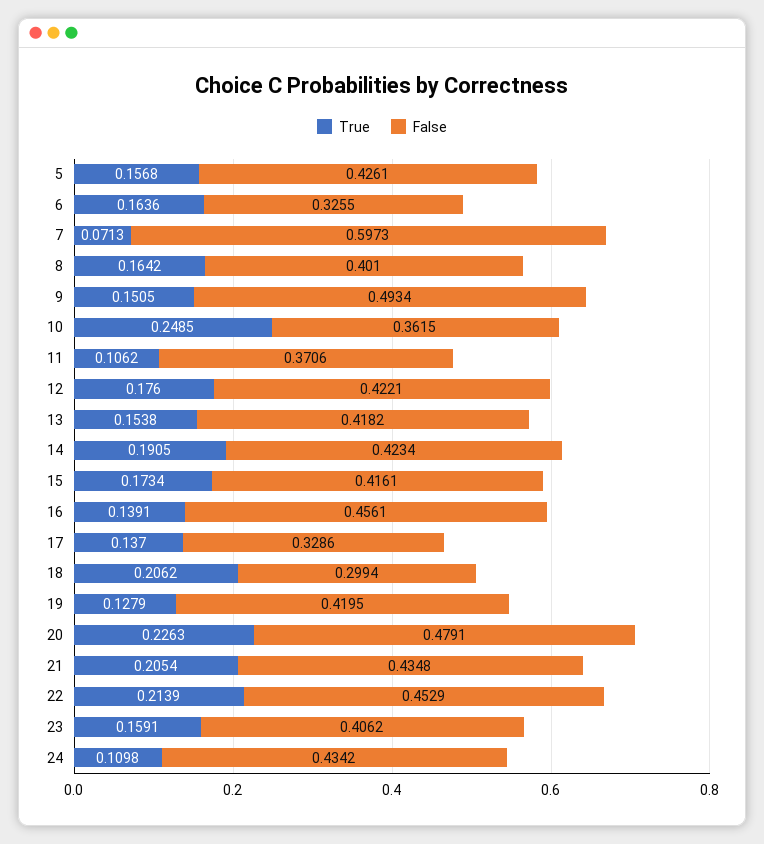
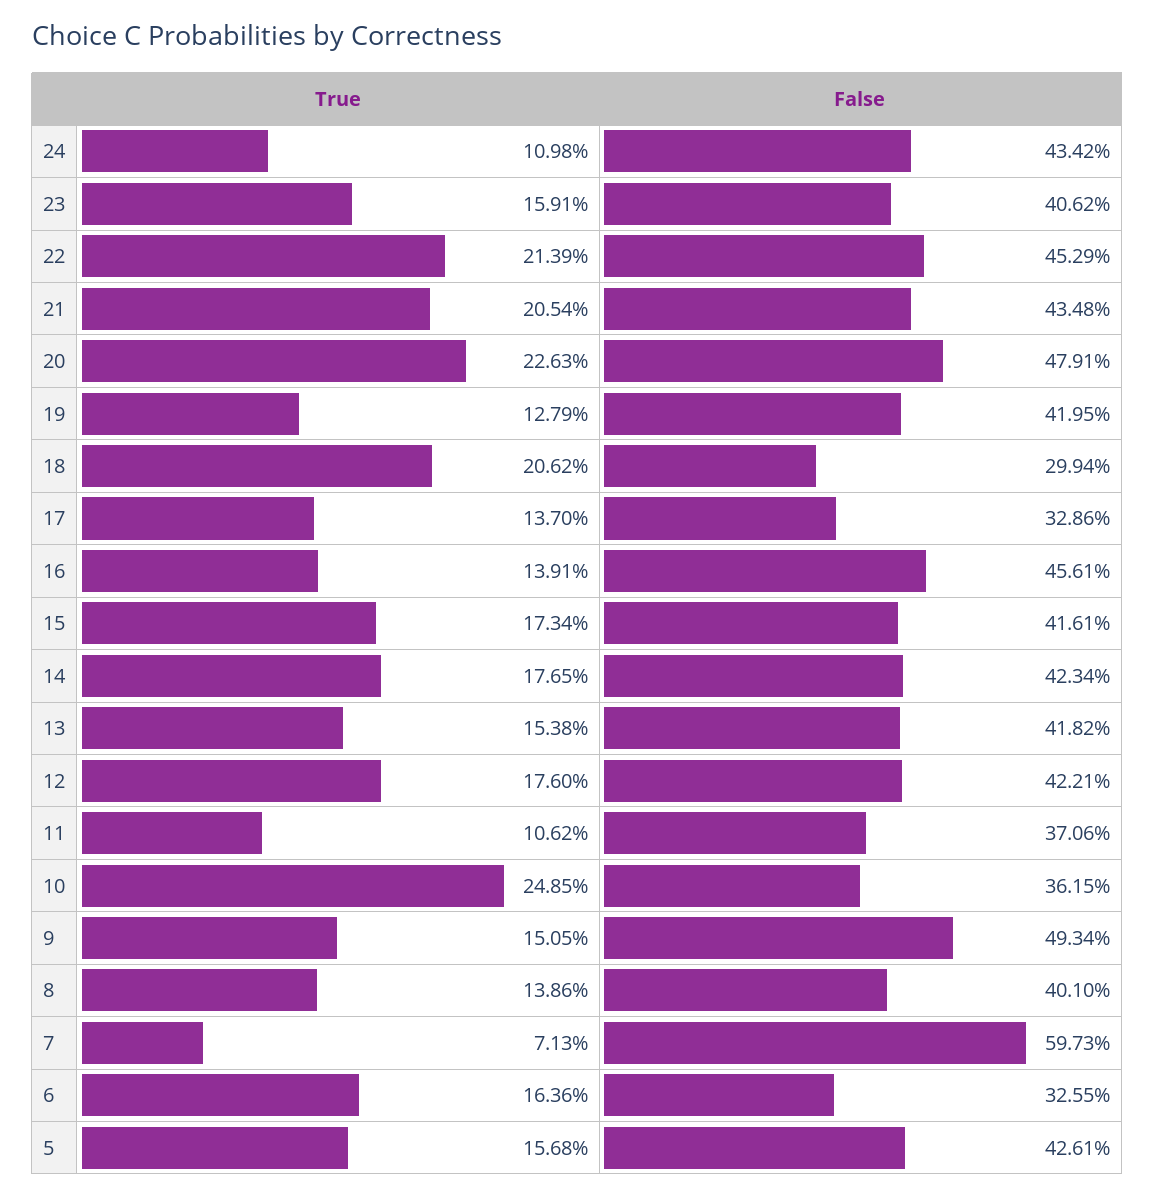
True, 8: 0.1642 -> 0.1386
True, 14: 0.1905 -> 0.1765

